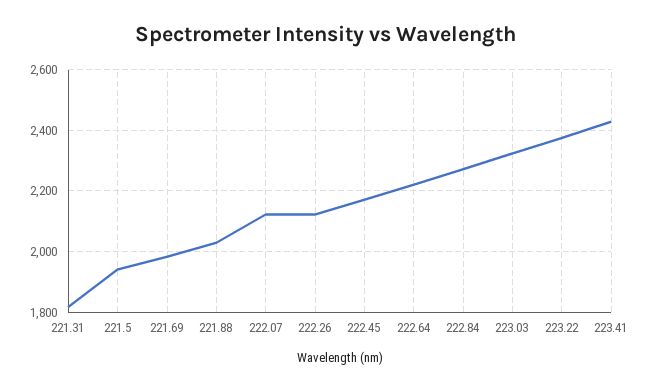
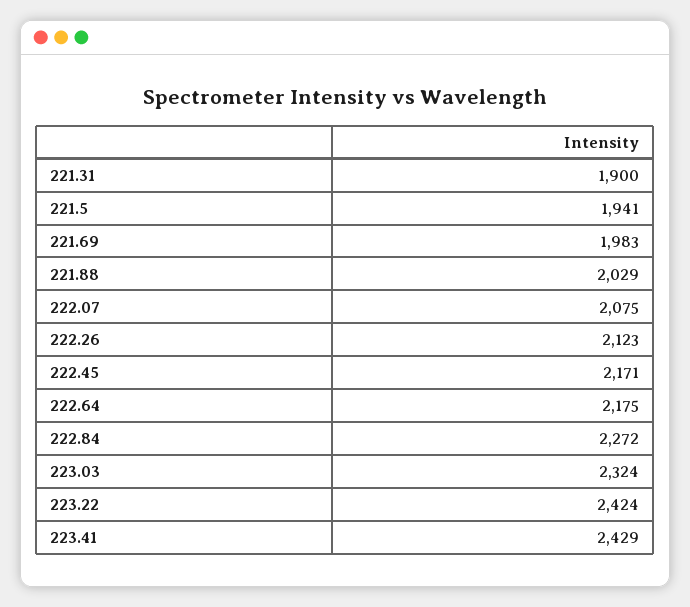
221.31: 1820 -> 1900
222.07: 2120 -> 2075
222.64: 2220 -> 2175
223.22: 2380 -> 2424

